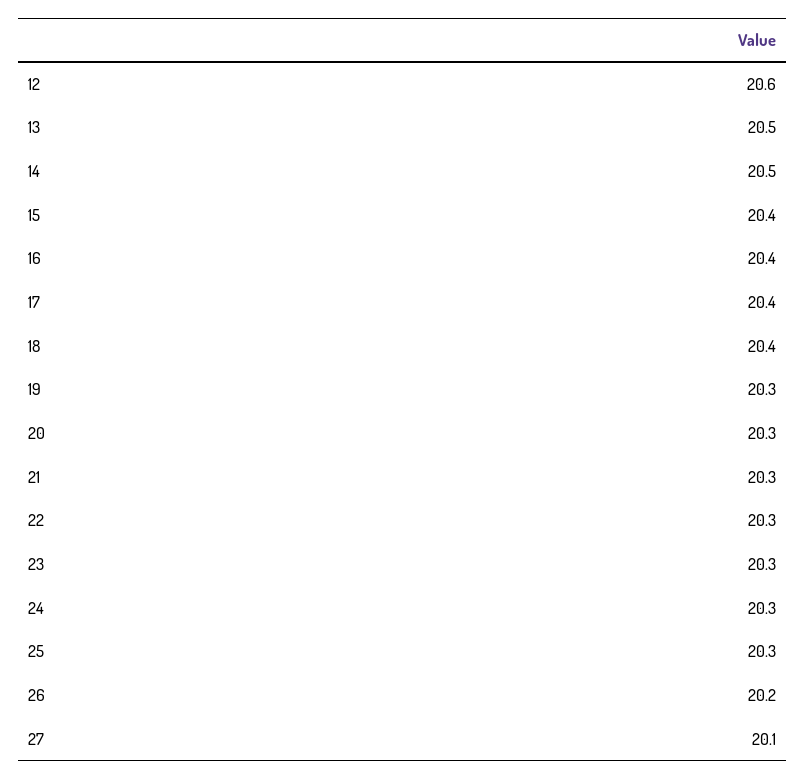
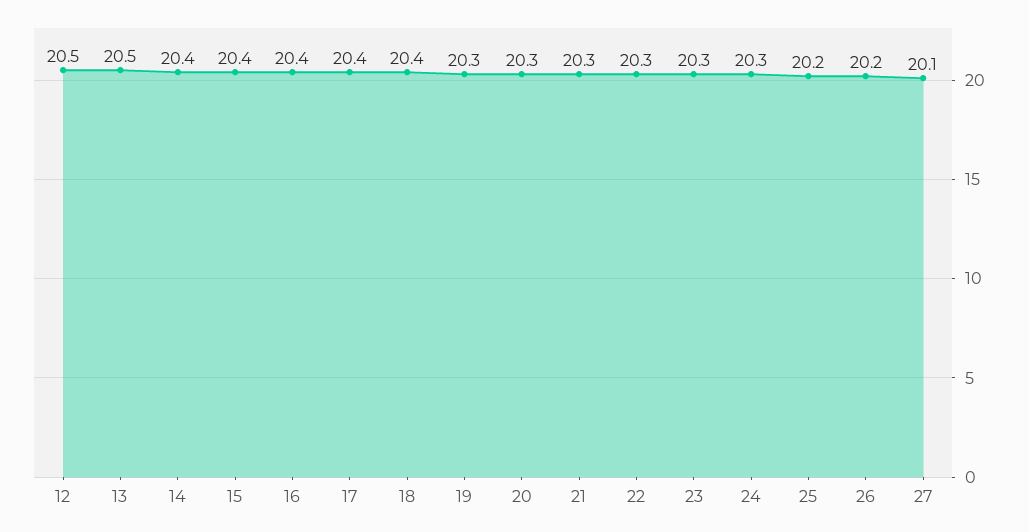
12: 20.6 -> 20.5
14: 20.5 -> 20.4
25: 20.3 -> 20.2

